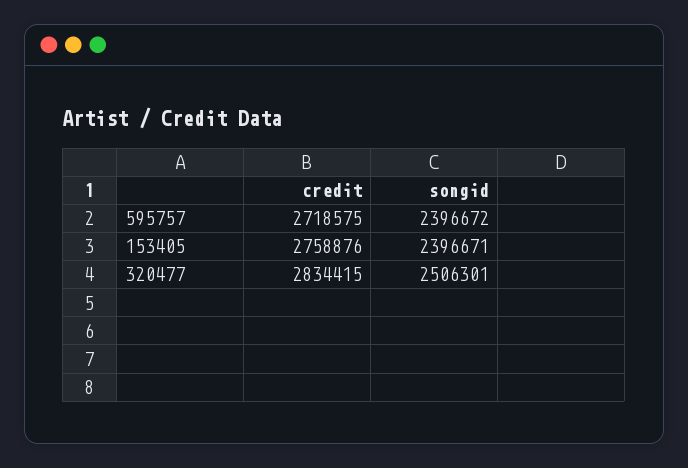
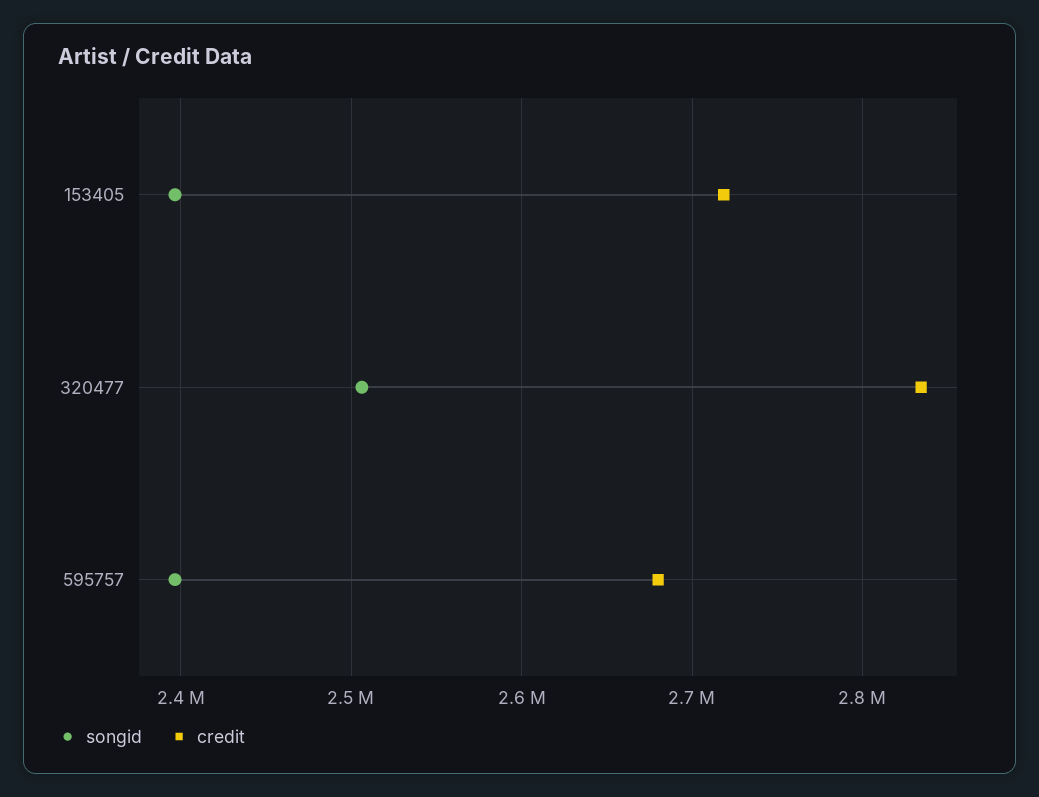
credit, 595757: 2718575 -> 2680000
credit, 153405: 2758876 -> 2720000

